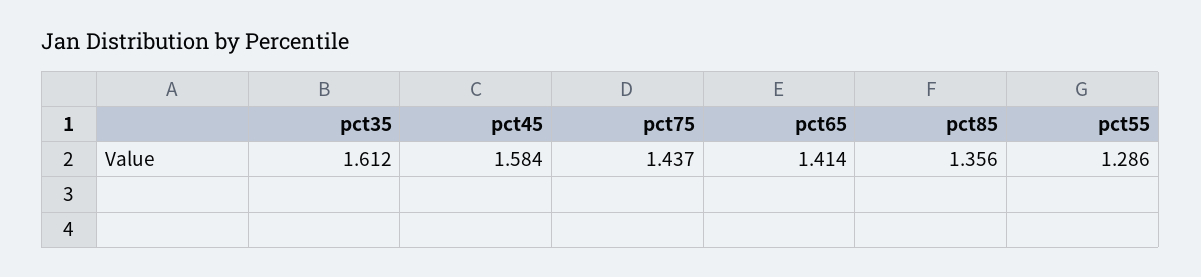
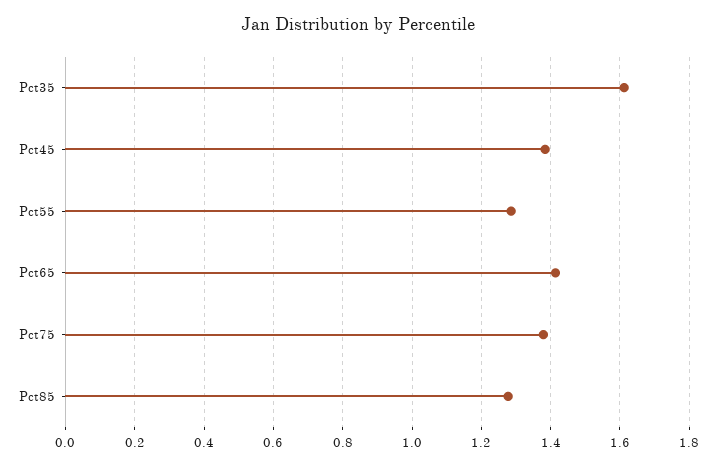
pct45: 1.584 -> 1.38
pct75: 1.437 -> 1.38
pct85: 1.356 -> 1.28

